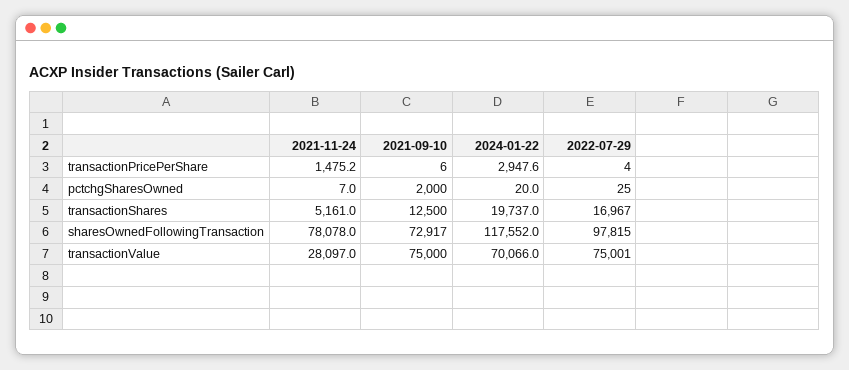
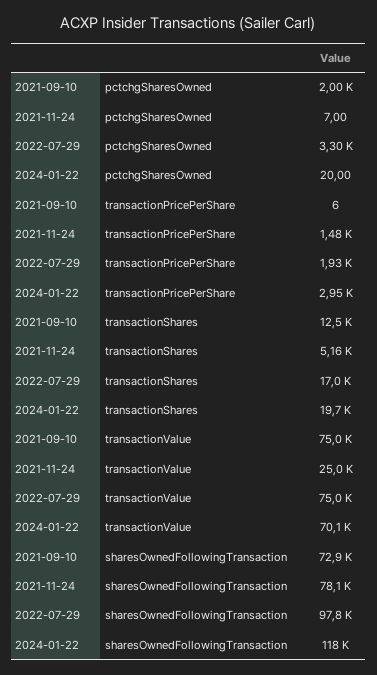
2022-07-29, transactionPricePerShare: 4 -> 1930
2022-07-29, pctchgSharesOwned: 25 -> 3300
2021-11-24, transactionValue: 28097 -> 25000

